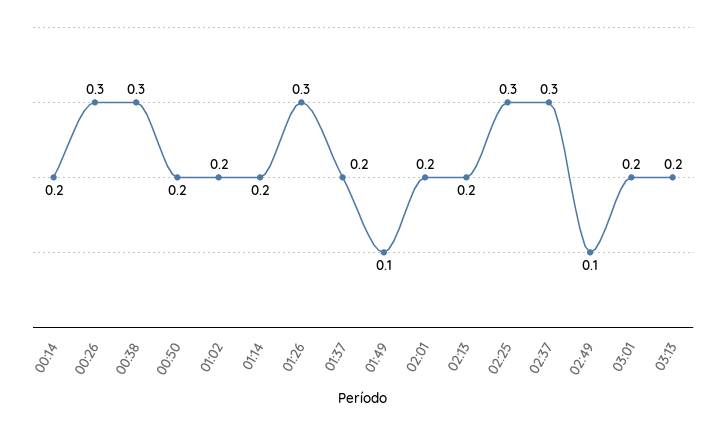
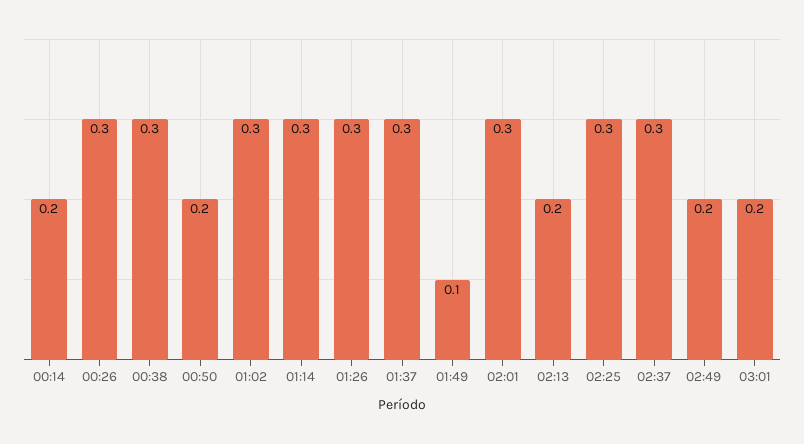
01:02: 0.2 -> 0.3
01:14: 0.2 -> 0.3
01:37: 0.2 -> 0.3
02:01: 0.2 -> 0.3
02:49: 0.1 -> 0.2
03:13: 0.2 -> none

